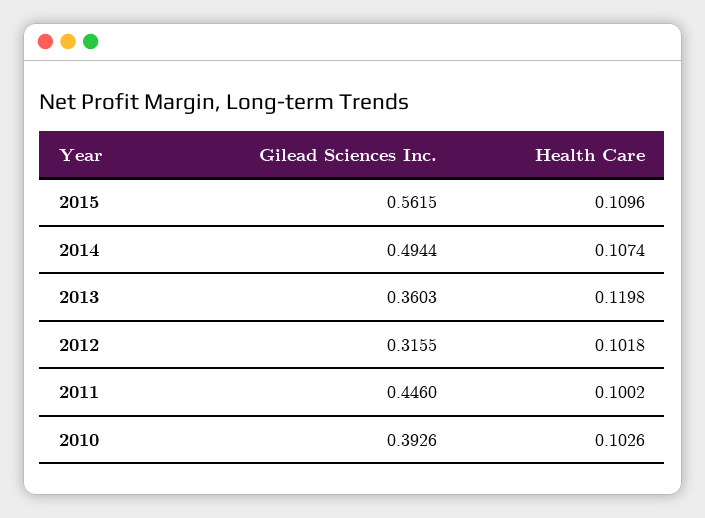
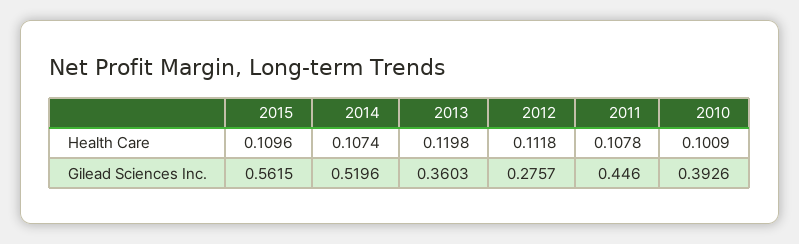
Gilead Sciences Inc., 2014: 0.4944 -> 0.5196
Gilead Sciences Inc., 2012: 0.3155 -> 0.2757
Health Care, 2012: 0.1018 -> 0.1118
Health Care, 2011: 0.1002 -> 0.1078
Health Care, 2010: 0.1026 -> 0.1009

